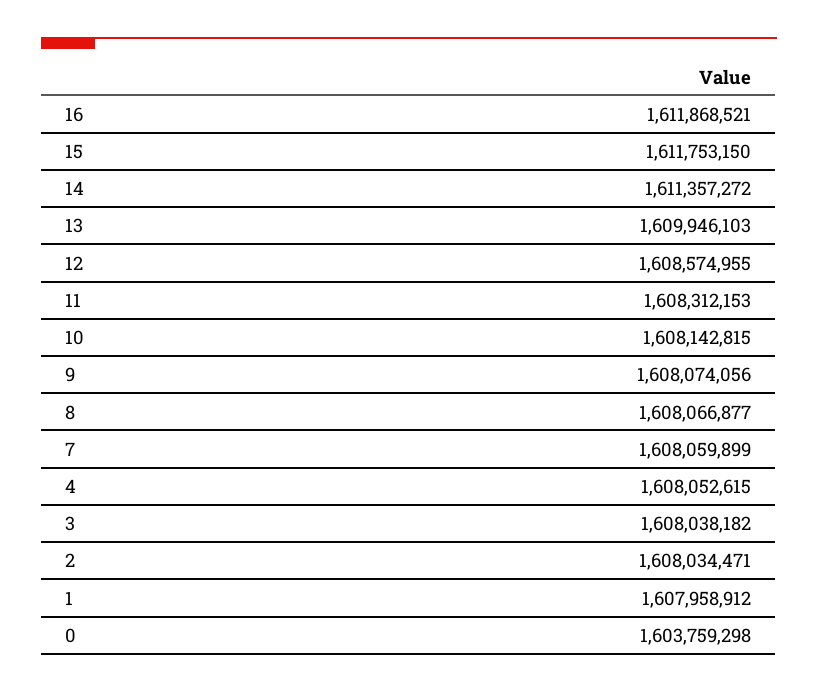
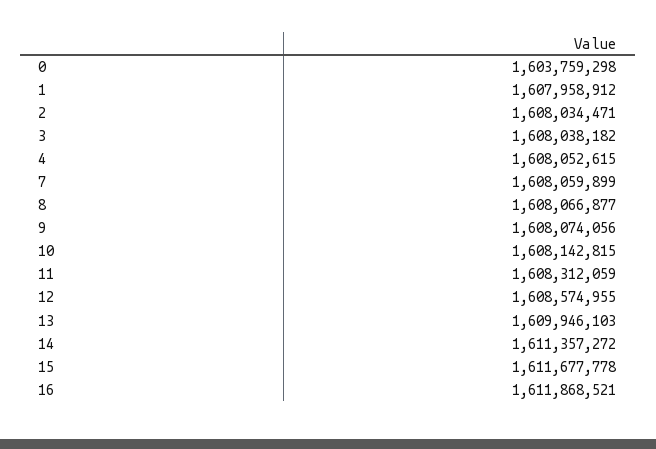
15: 1611753150 -> 1611677778
11: 1608312153 -> 1608312059

